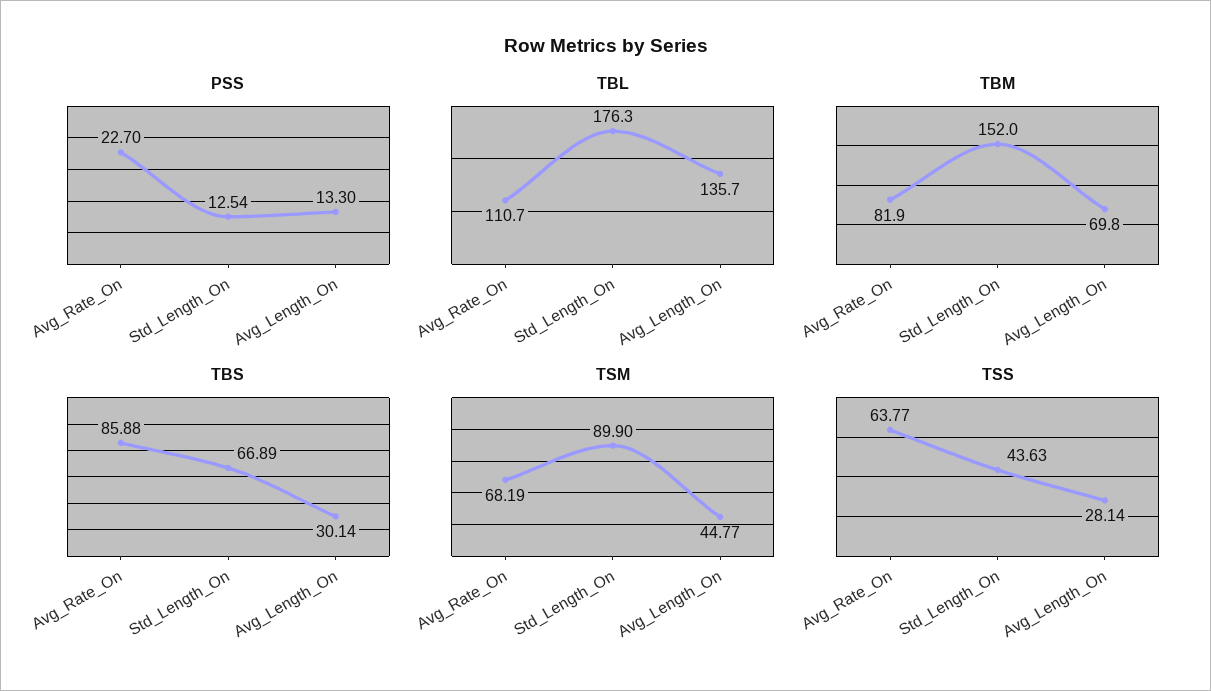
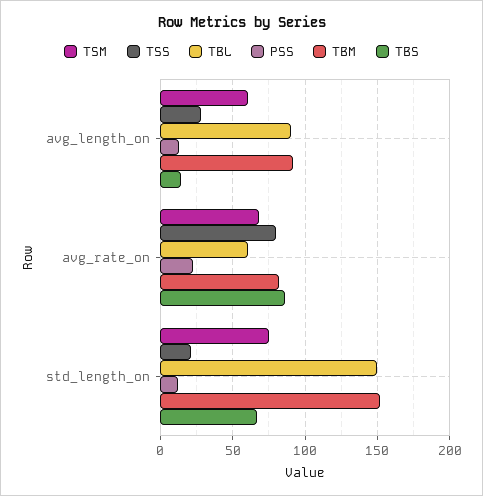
TBL, Avg_Rate_On: 110.7 -> 60
TBL, Std_Length_On: 176.3 -> 150
TBL, Avg_Length_On: 135.7 -> 90
TBM, Avg_Length_On: 69.8 -> 90
TBS, Avg_Length_On: 30.14 -> 15
TSM, Std_Length_On: 89.9 -> 75
TSM, Avg_Length_On: 44.77 -> 60
TSS, Avg_Rate_On: 63.77 -> 80
TSS, Std_Length_On: 43.63 -> 20

